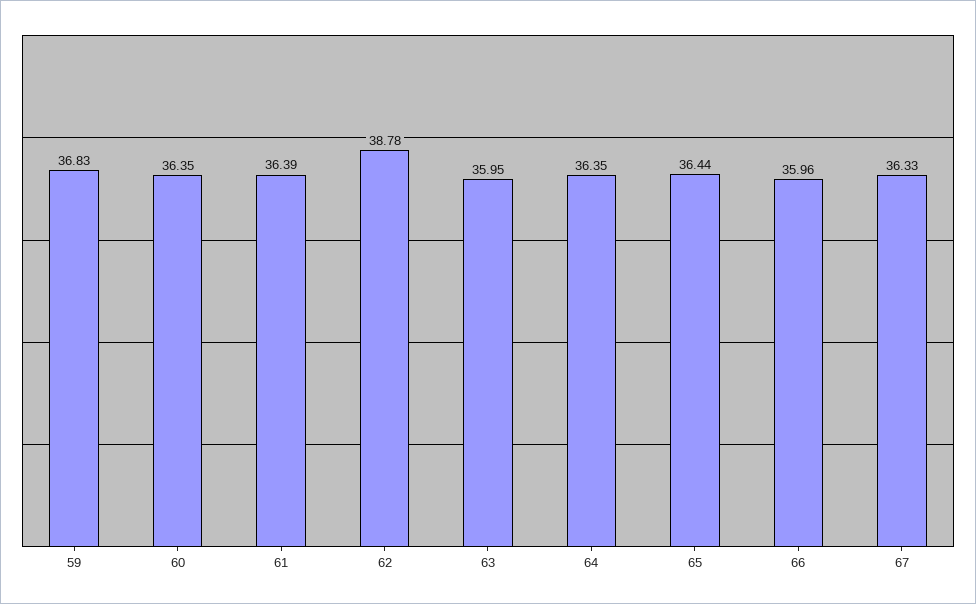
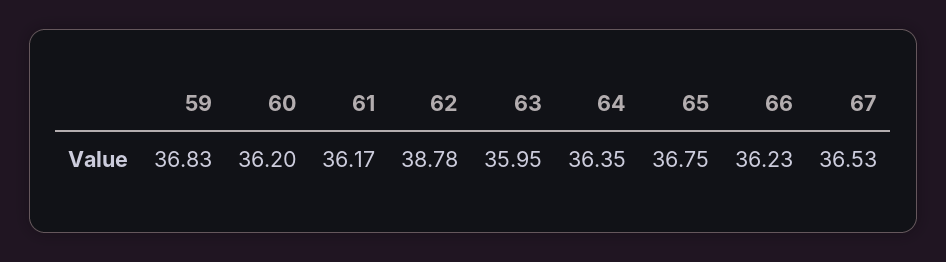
60: 36.35 -> 36.2
61: 36.39 -> 36.17
65: 36.44 -> 36.75
66: 35.96 -> 36.23
67: 36.33 -> 36.53

